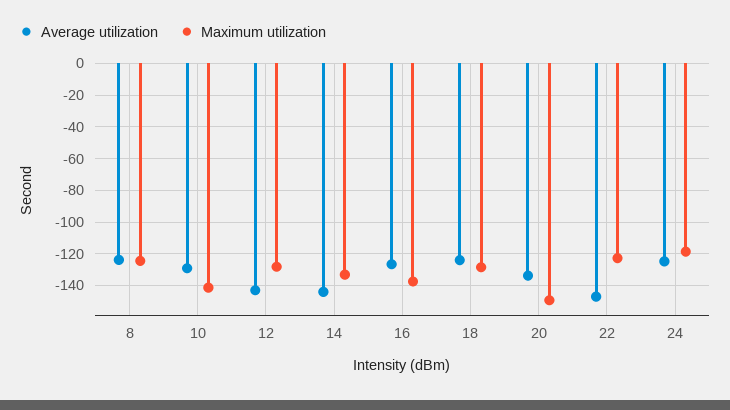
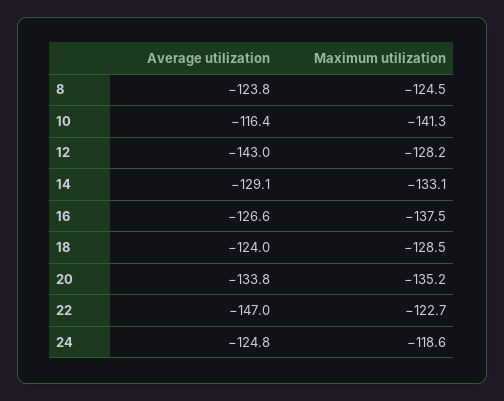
Average utilization, 10: -130 -> -116.4
Average utilization, 14: -145 -> -129.1
Maximum utilization, 20: -150 -> -135.2

